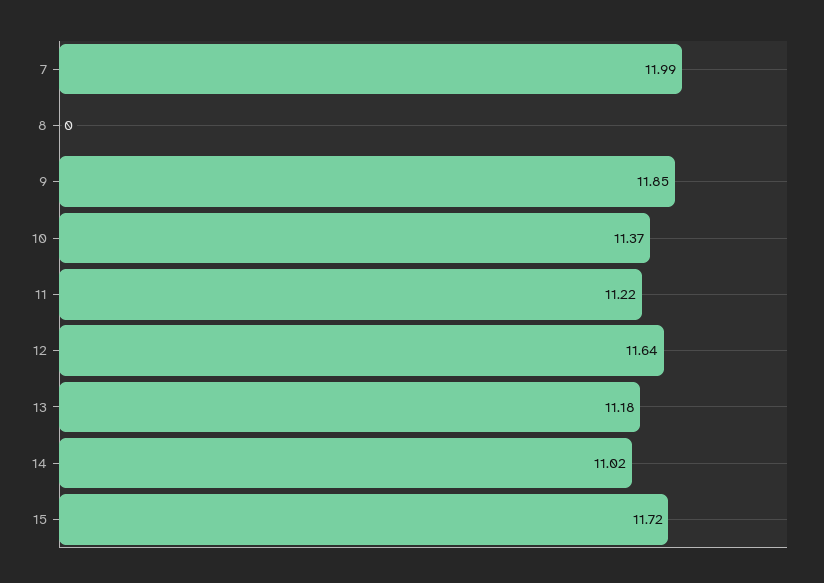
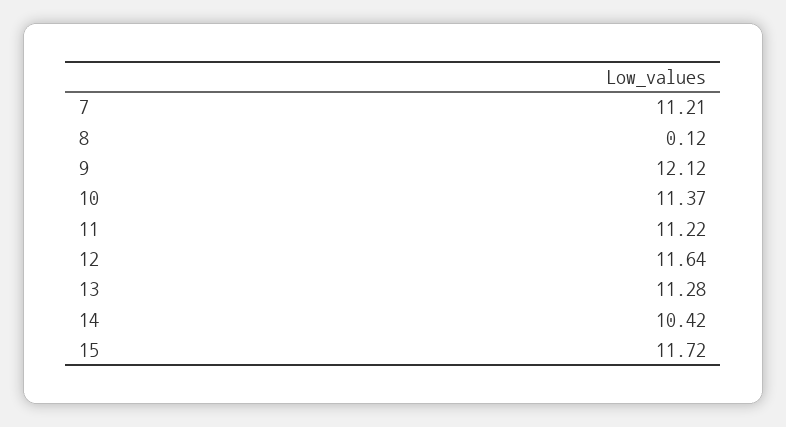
7: 11.99 -> 11.21
8: 0 -> 0.12
9: 11.85 -> 12.12
13: 11.18 -> 11.28
14: 11.02 -> 10.42

